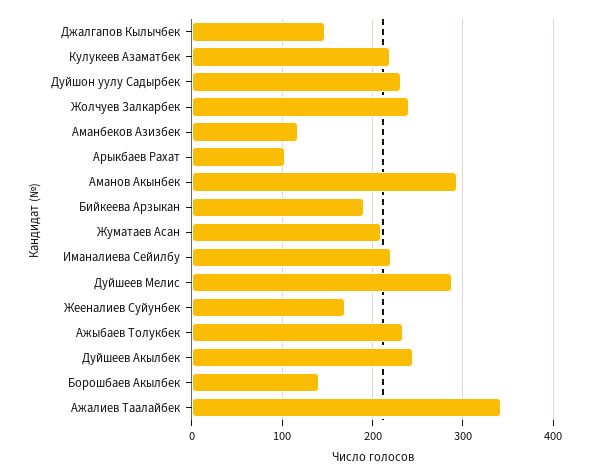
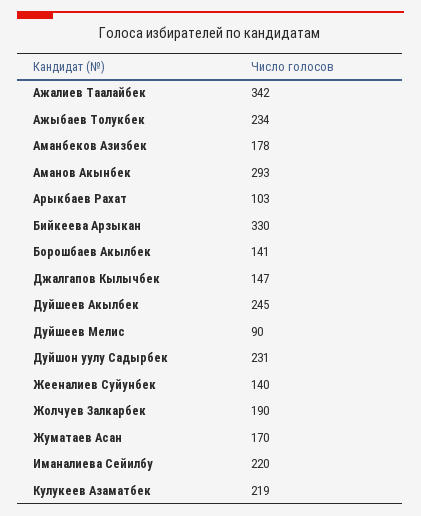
Жолчуев Залкарбек: 240 -> 190
Аманбеков Азизбек: 120 -> 178
Бийкеева Арзыкан: 190 -> 330
Жуматаев Асан: 210 -> 170
Дуйшеев Мелис: 290 -> 90
Жееналиев Суйунбек: 170 -> 140

